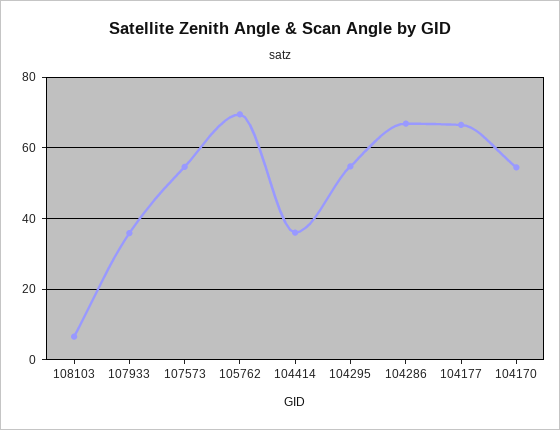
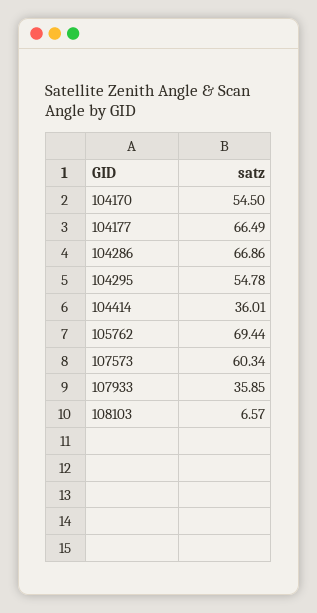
107573: 54 -> 60.34

